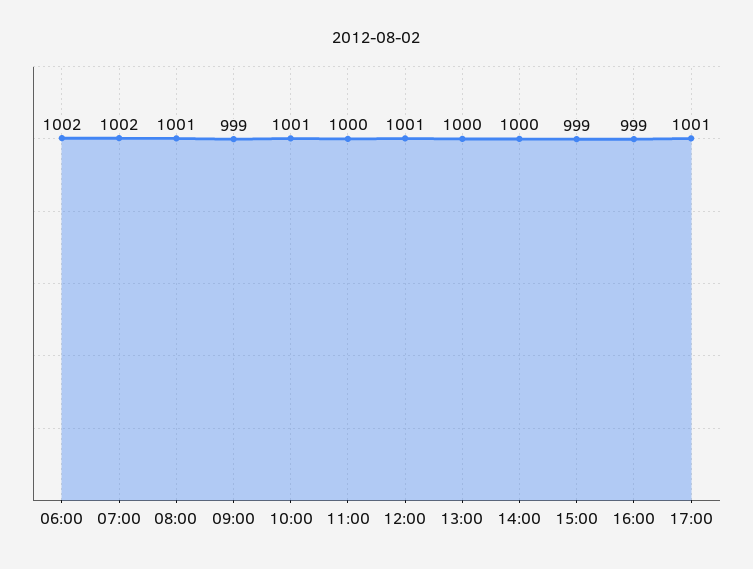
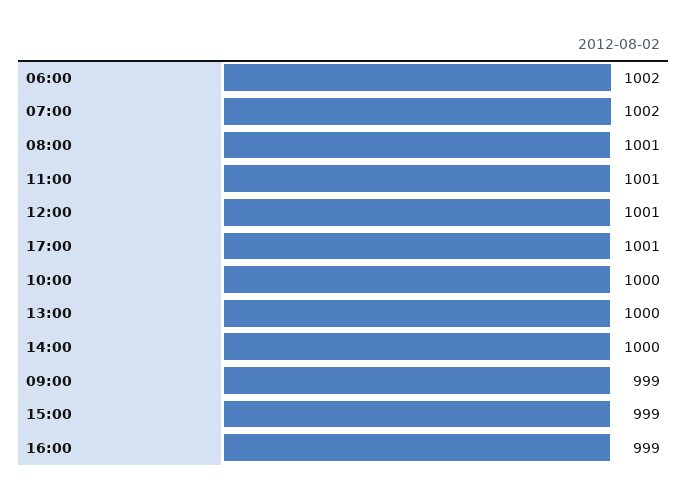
10:00: 1001 -> 1000
11:00: 1000 -> 1001

